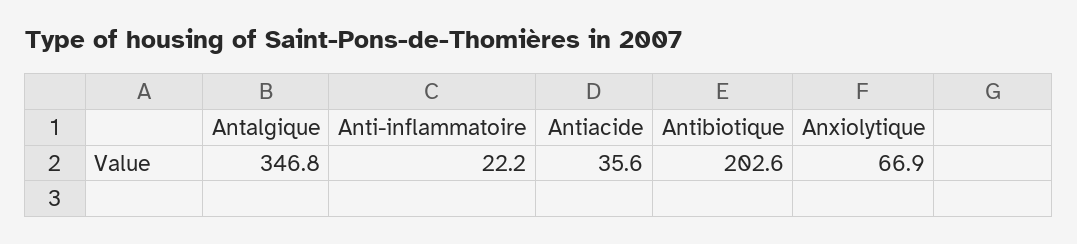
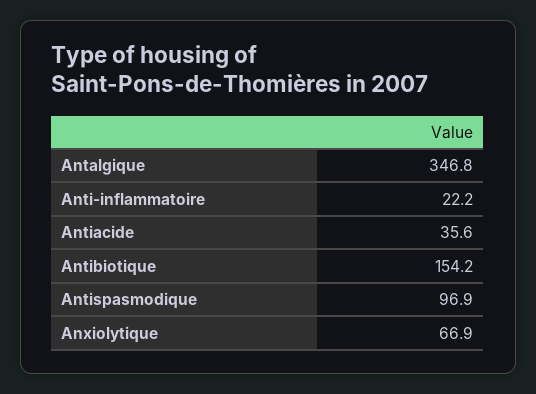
Antibiotique: 202.6 -> 154.2
Antispasmodique: none -> 96.9

